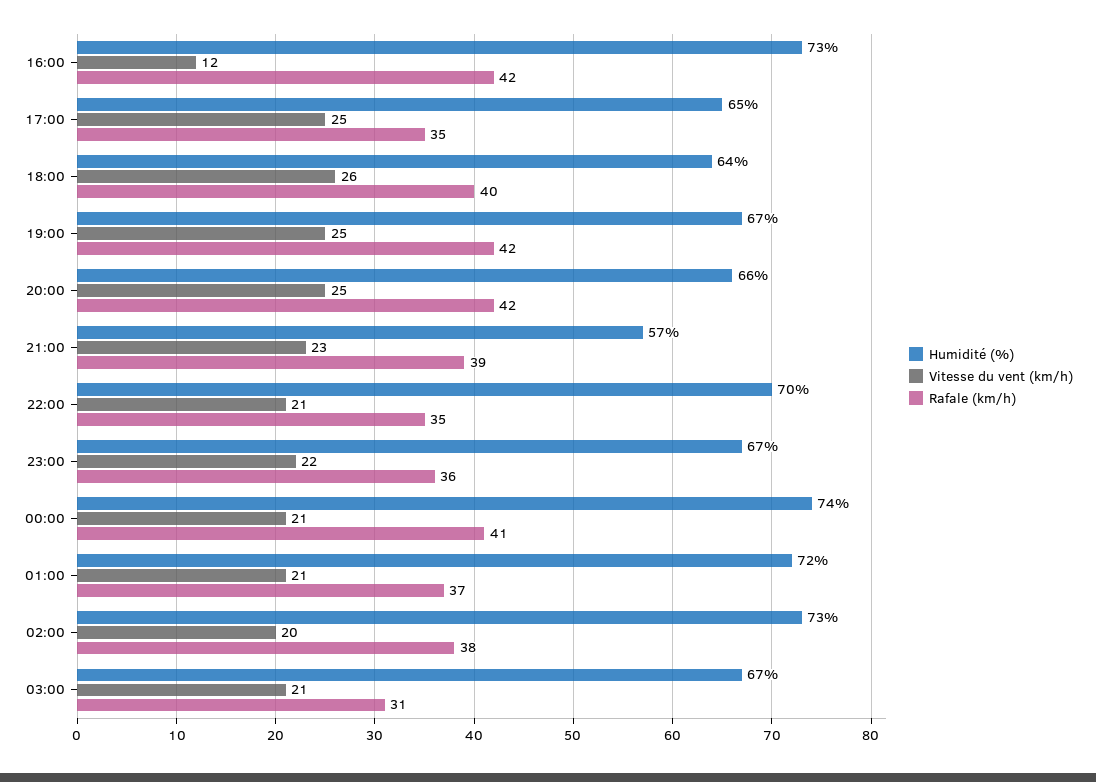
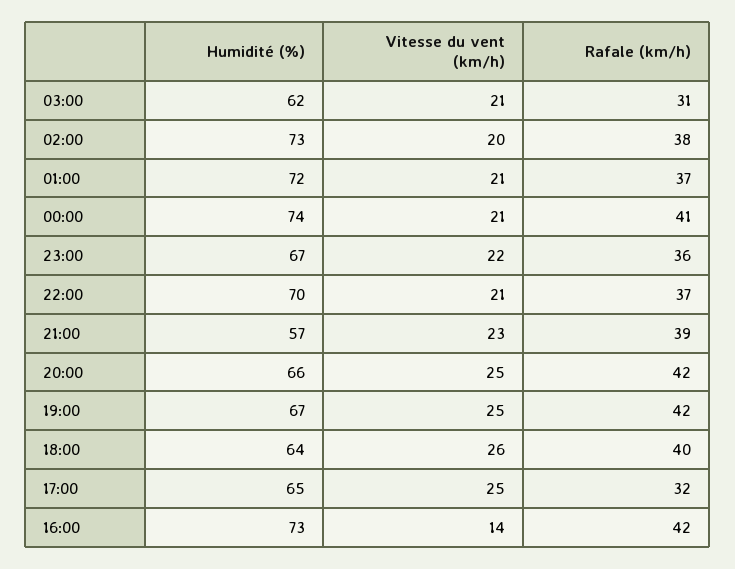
Vitesse du vent (km/h), 16:00: 12 -> 14
Rafale (km/h), 17:00: 35 -> 32
Rafale (km/h), 22:00: 35 -> 37
Humidité (%), 03:00: 67 -> 62

